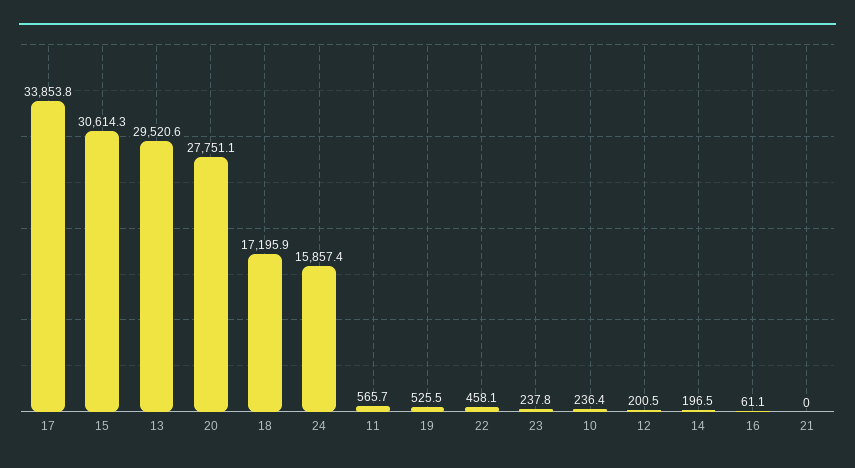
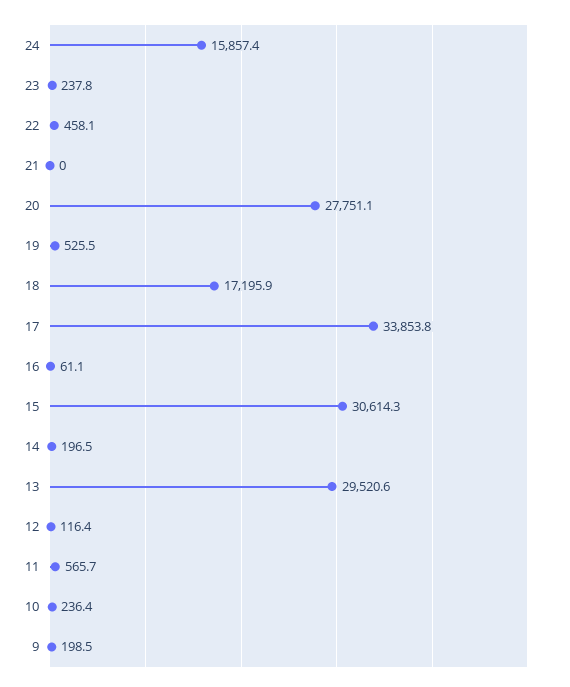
12: 200.5 -> 116.4
9: none -> 198.5

